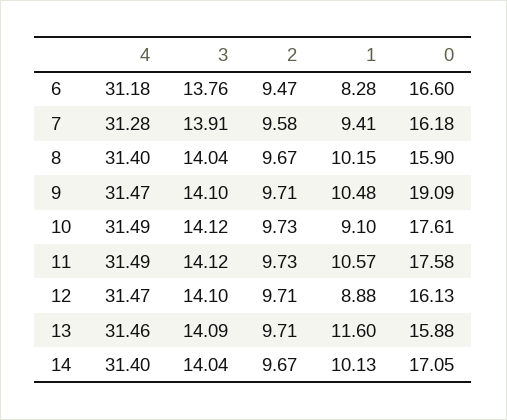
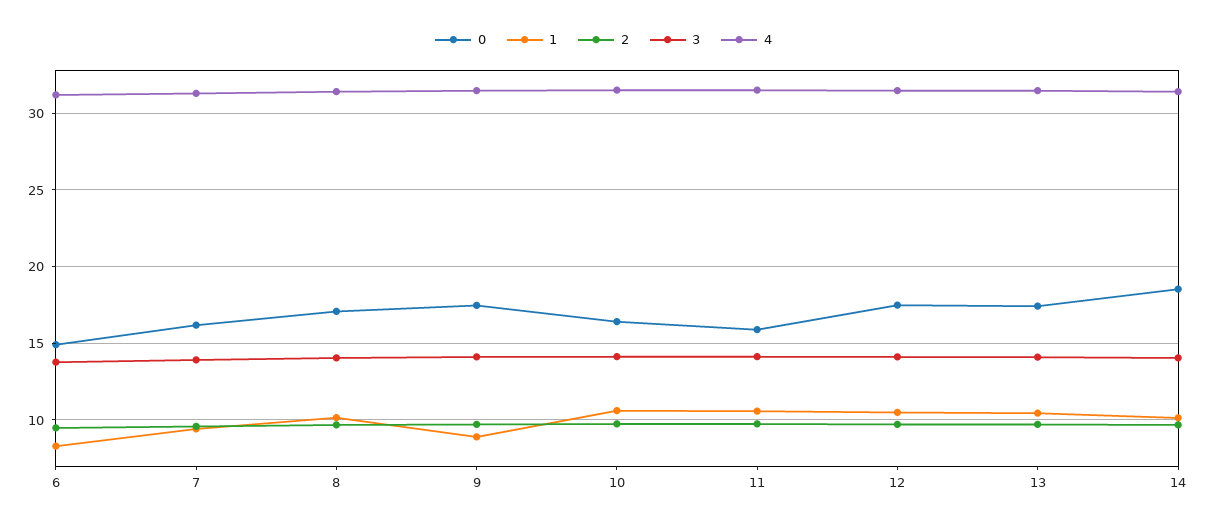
0, 6: 16.6 -> 15
0, 8: 15.9 -> 17
1, 9: 10.48 -> 9
0, 9: 19.09 -> 17.5
1, 10: 9.1 -> 10.5
0, 10: 17.61 -> 16.5
0, 11: 17.58 -> 16
1, 12: 8.88 -> 10.5
0, 12: 16.13 -> 17.5
1, 13: 11.6 -> 10.5
0, 13: 15.88 -> 17.5
0, 14: 17.05 -> 18.5

